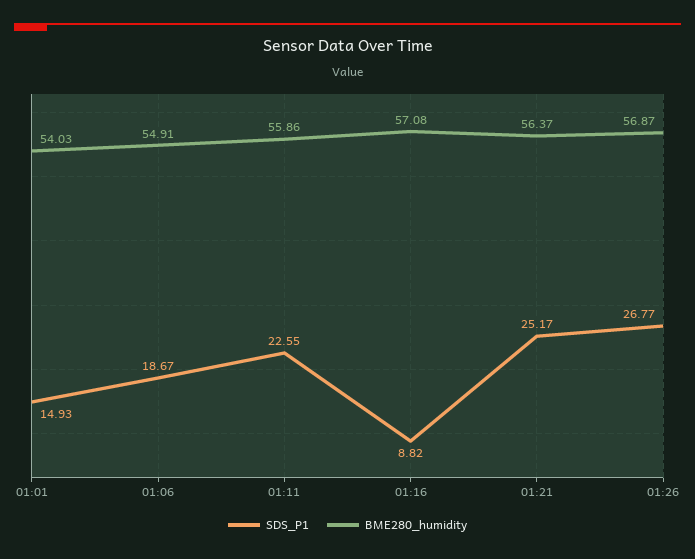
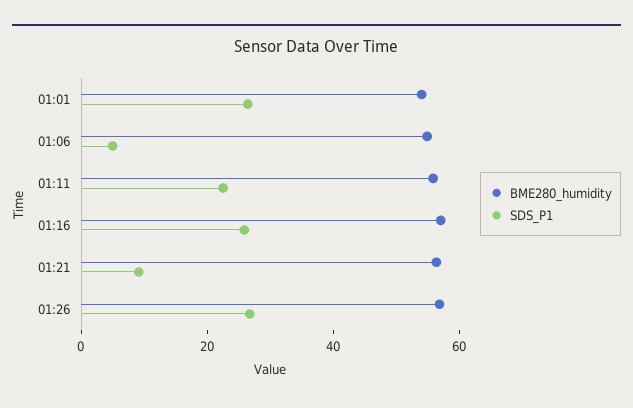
SDS_P1, 01:01: 14.93 -> 25
SDS_P1, 01:06: 18.67 -> 5
SDS_P1, 01:16: 8.82 -> 25
SDS_P1, 01:21: 25.17 -> 10

